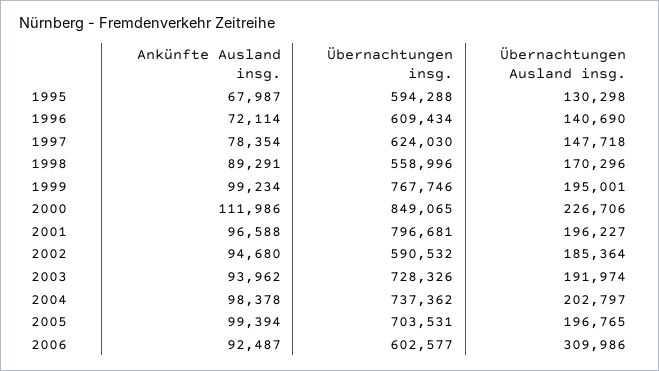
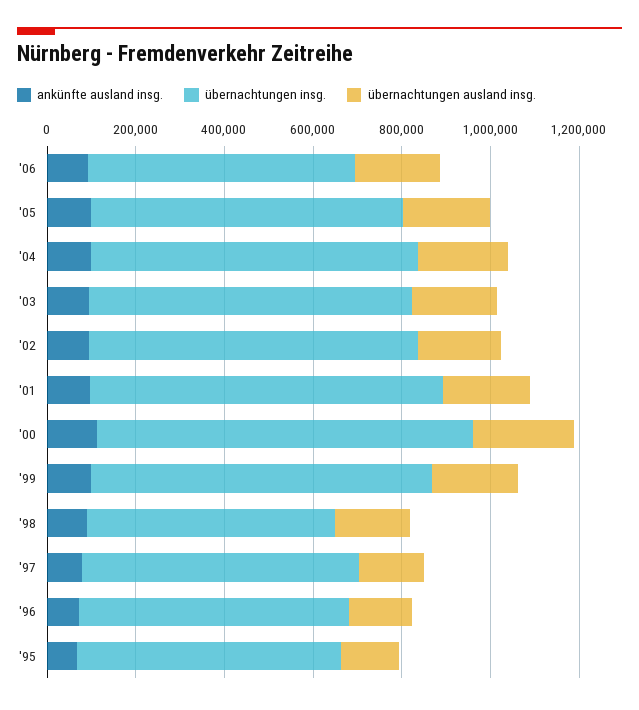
Übernachtungen insg., 2002: 590532 -> 750000
Übernachtungen Ausland insg., 2006: 309986 -> 200000

